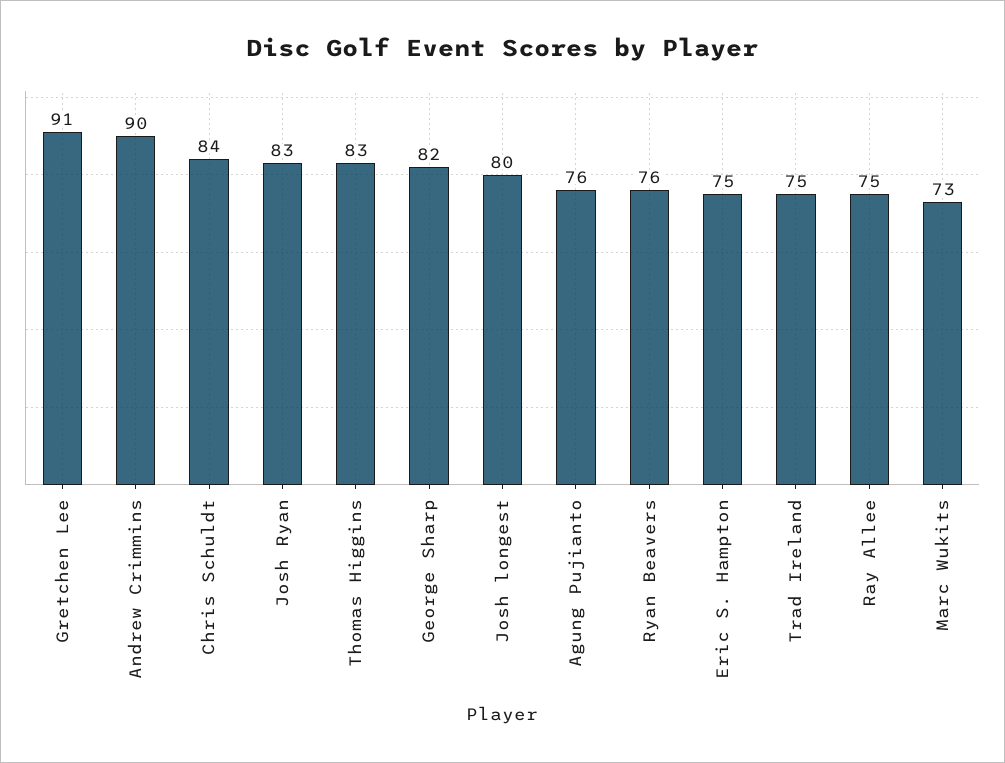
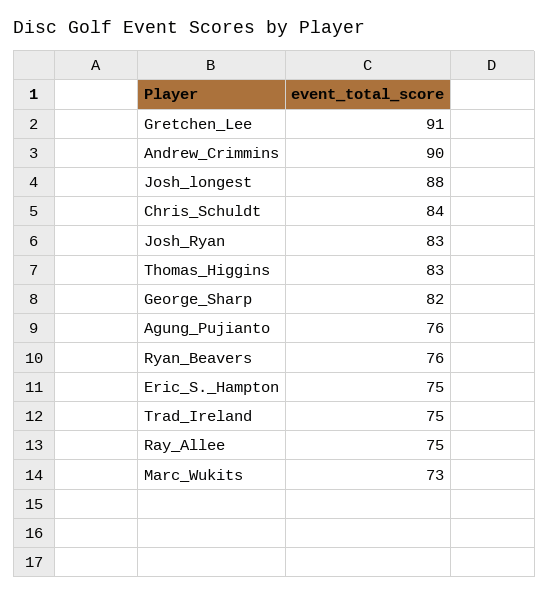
Josh longest: 80 -> 88

